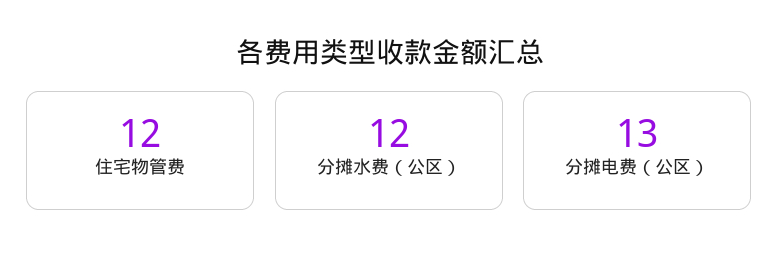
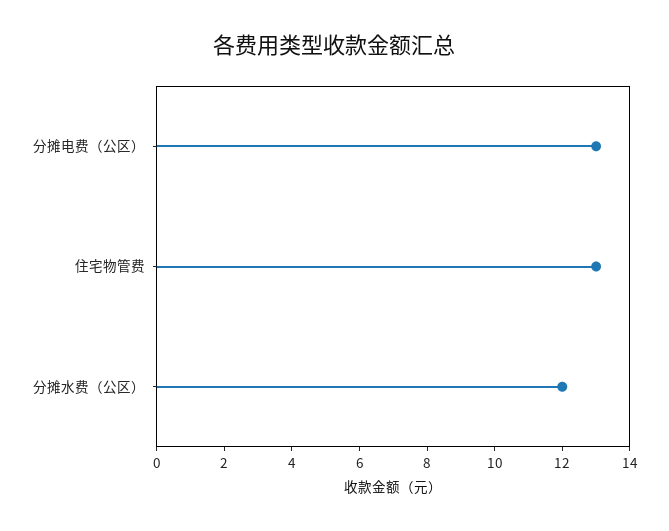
住宅物管费: 12 -> 13

